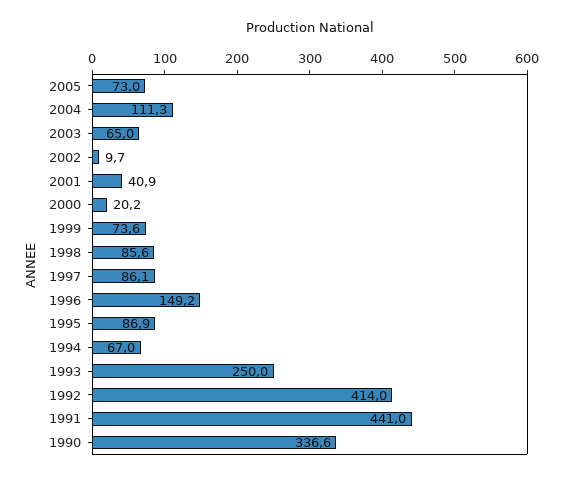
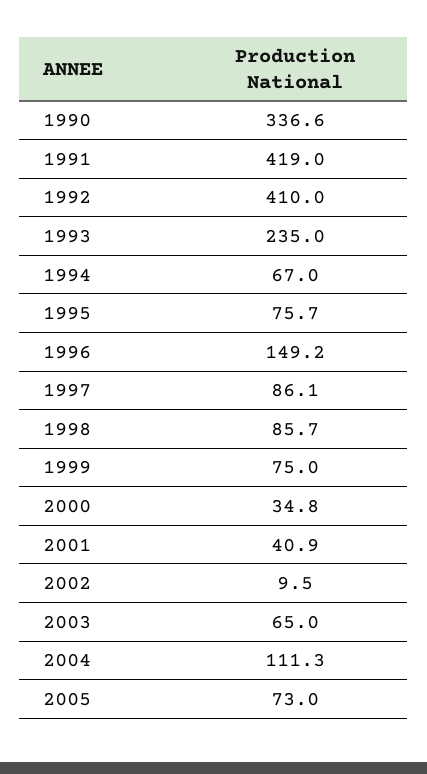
2002: 9.7 -> 9.5
2000: 20.2 -> 34.8
1999: 73.6 -> 75
1998: 85.6 -> 85.7
1995: 86.9 -> 75.7
1993: 250 -> 235
1992: 414 -> 410
1991: 441 -> 419

